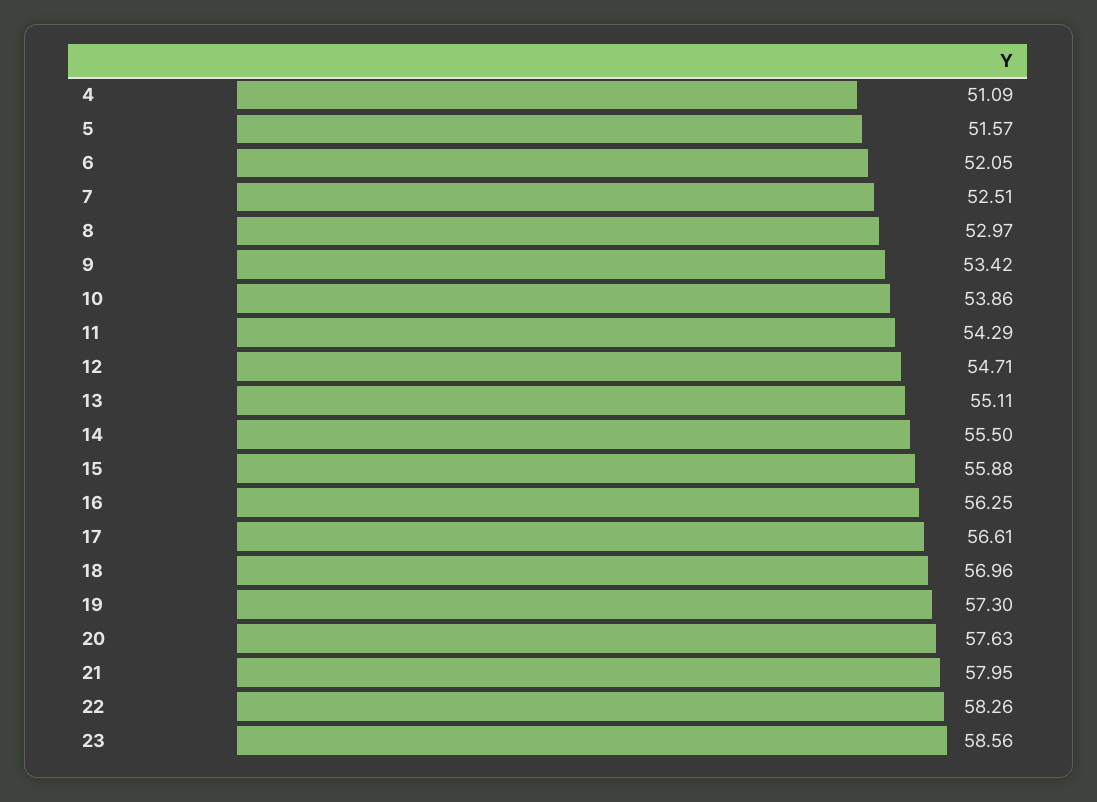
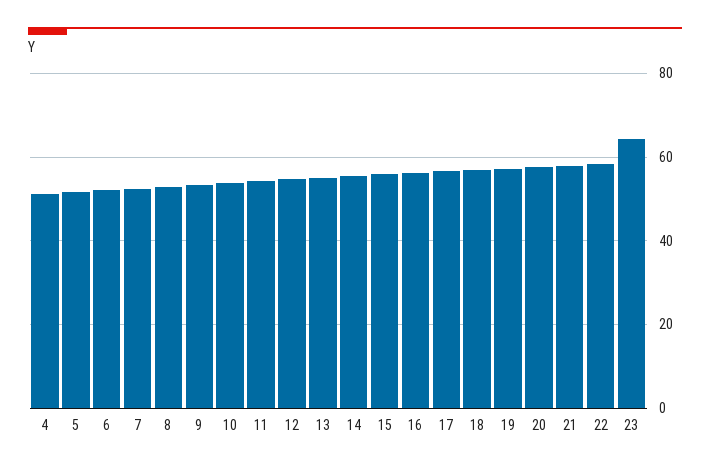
23: 58.56 -> 64

